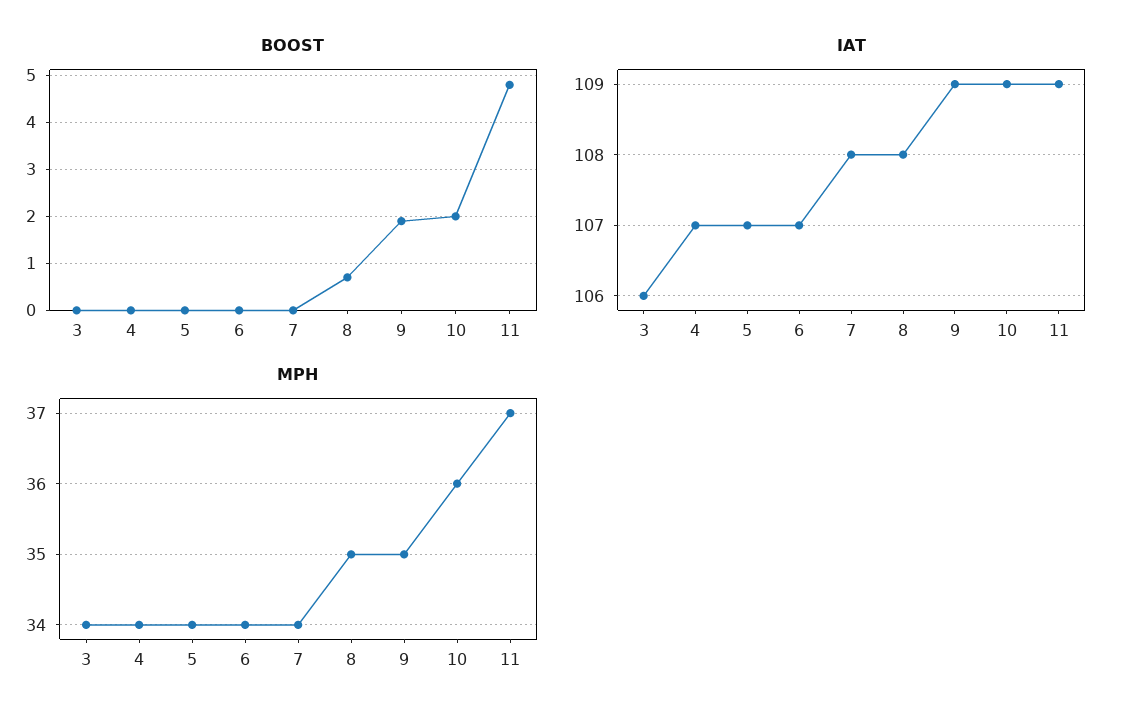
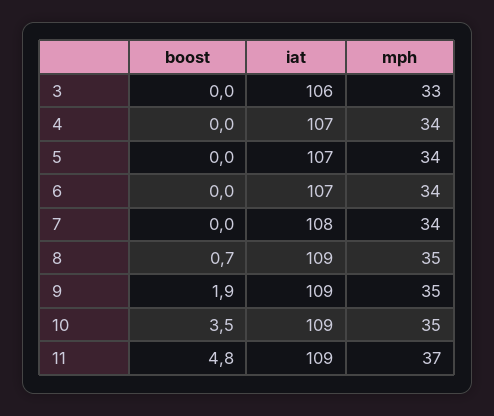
BOOST, 10: 2 -> 3.5
IAT, 8: 108 -> 109
MPH, 3: 34 -> 33
MPH, 10: 36 -> 35

